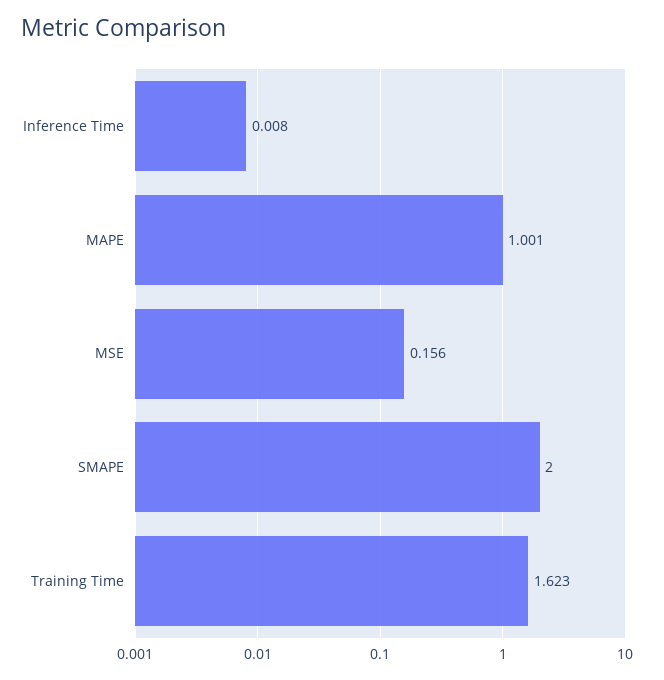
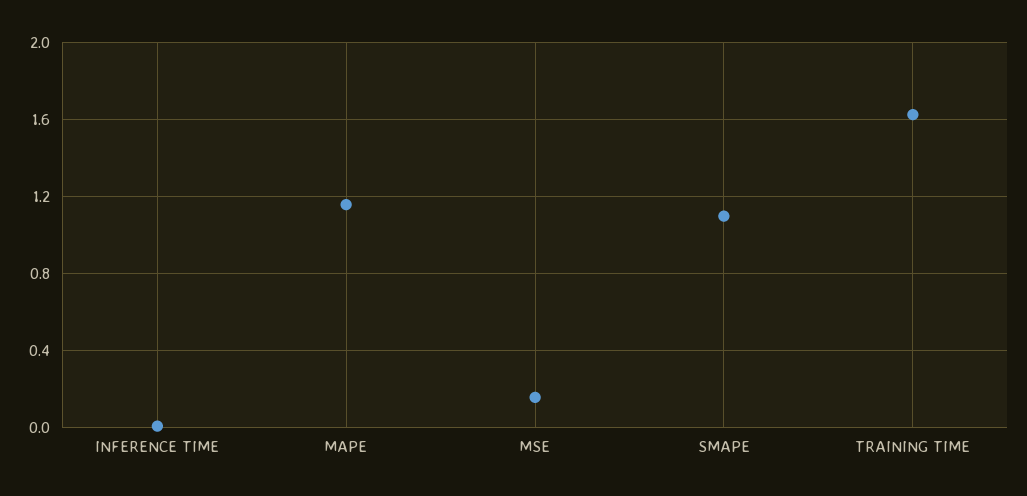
MAPE: 1.001 -> 1.15
SMAPE: 2 -> 1.1

